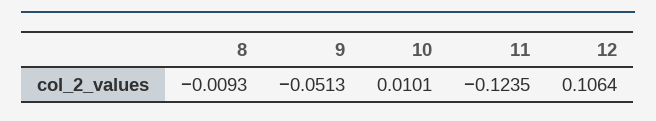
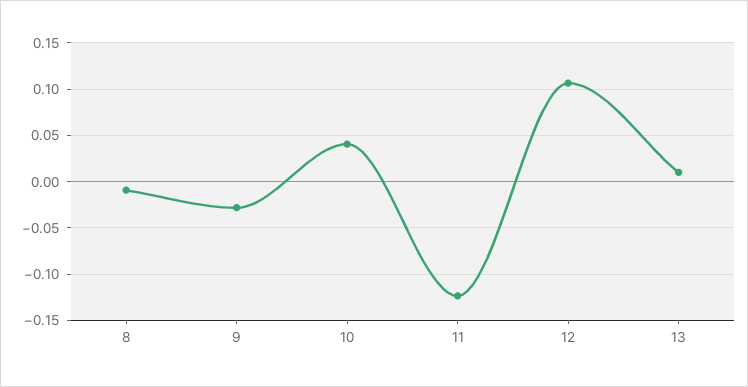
9: -0.0513 -> -0.03
10: 0.0101 -> 0.04
13: none -> 0.01

